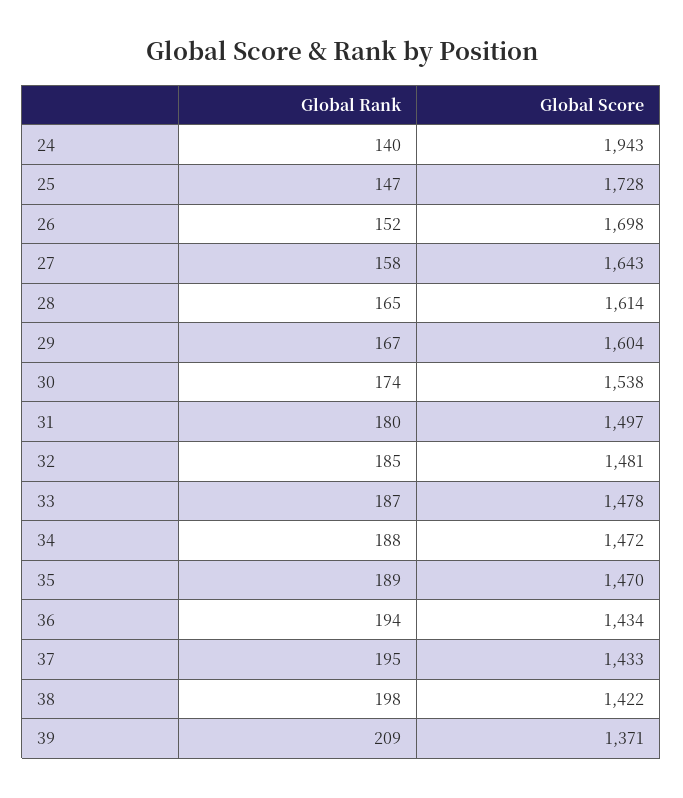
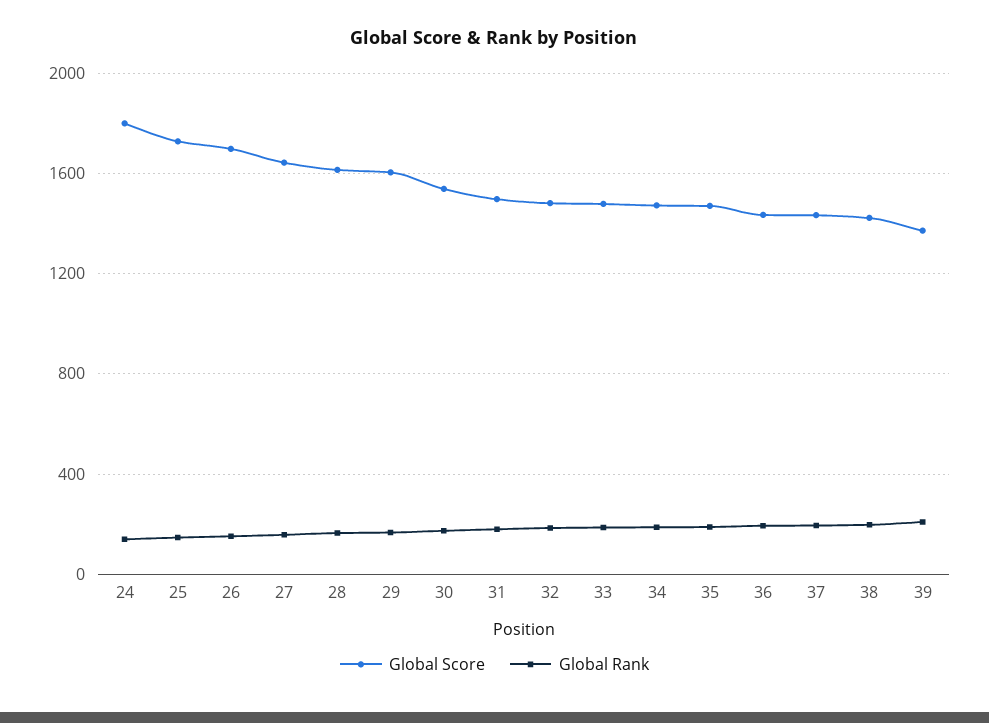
Global Score, 24: 1943 -> 1800

